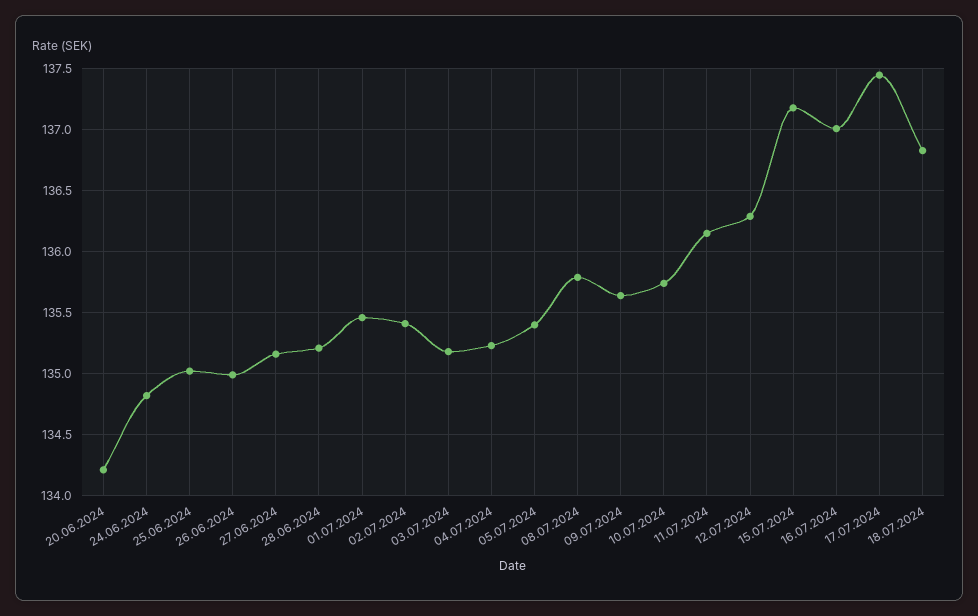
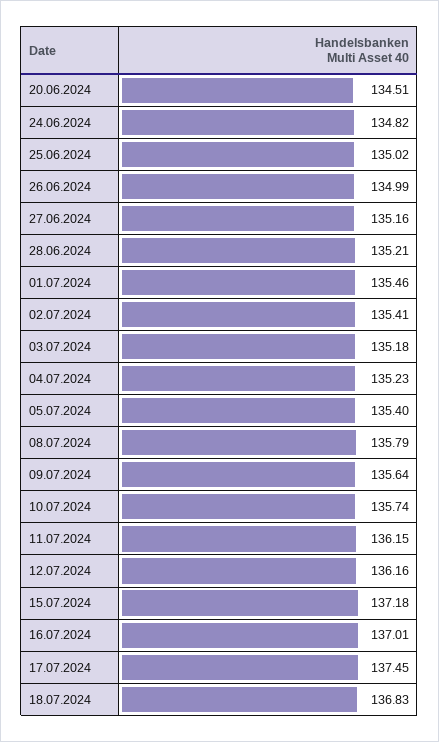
20.06.2024: 134.2 -> 134.51
12.07.2024: 136.3 -> 136.16

